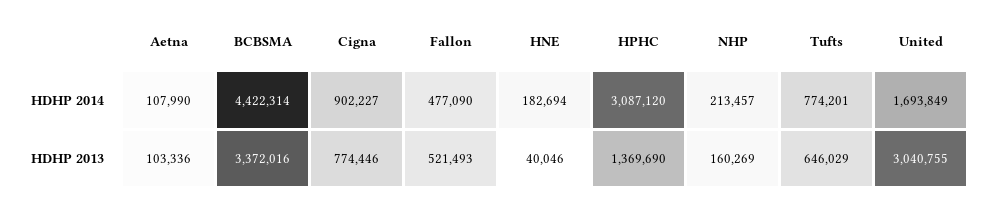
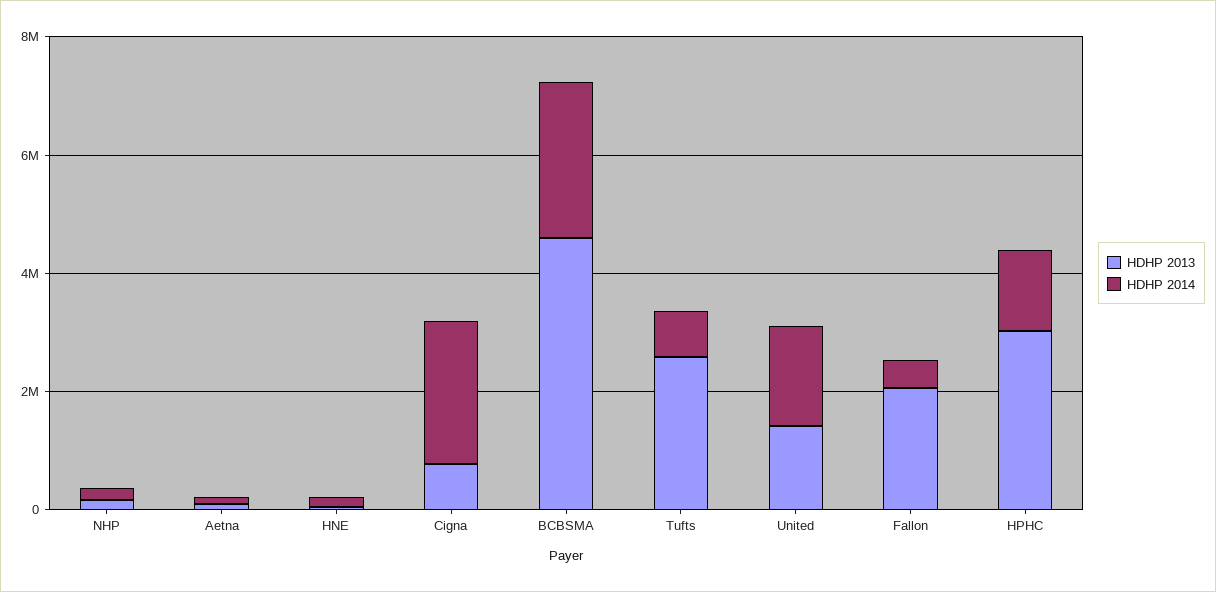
HDHP 2014, BCBSMA: 4422314 -> 2500000
HDHP 2014, Cigna: 902227 -> 2500000
HDHP 2014, HPHC: 3087120 -> 1500000
HDHP 2013, BCBSMA: 3372016 -> 4500000
HDHP 2013, Fallon: 521493 -> 2000000
HDHP 2013, HPHC: 1369690 -> 3000000
HDHP 2013, Tufts: 646029 -> 2500000
HDHP 2013, United: 3040755 -> 1500000

